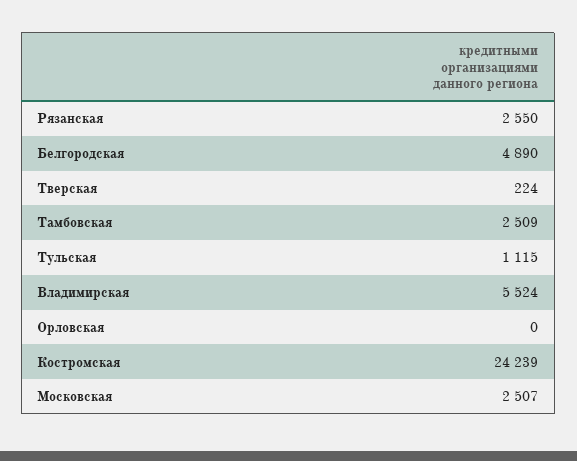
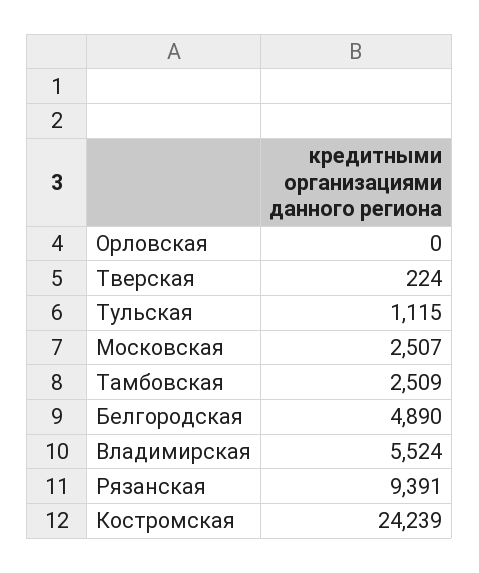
Рязанская: 2550 -> 9391

